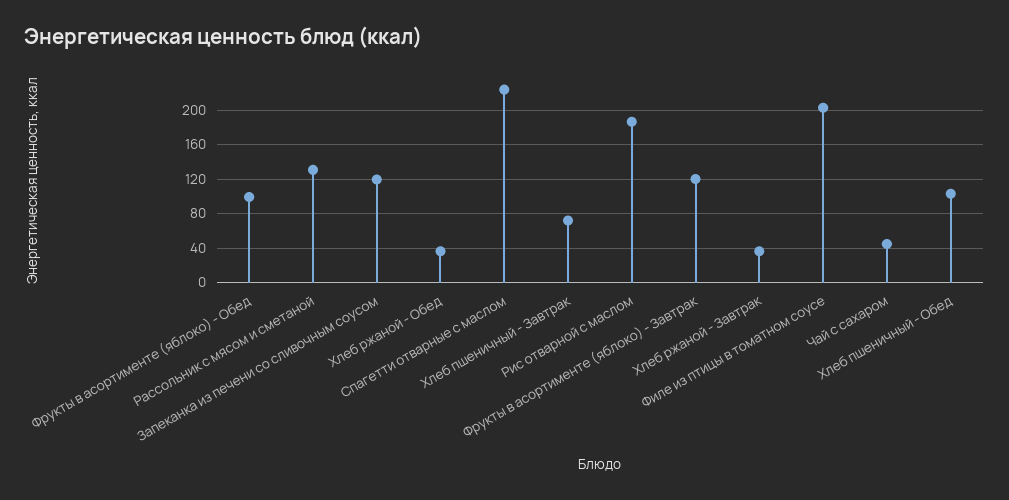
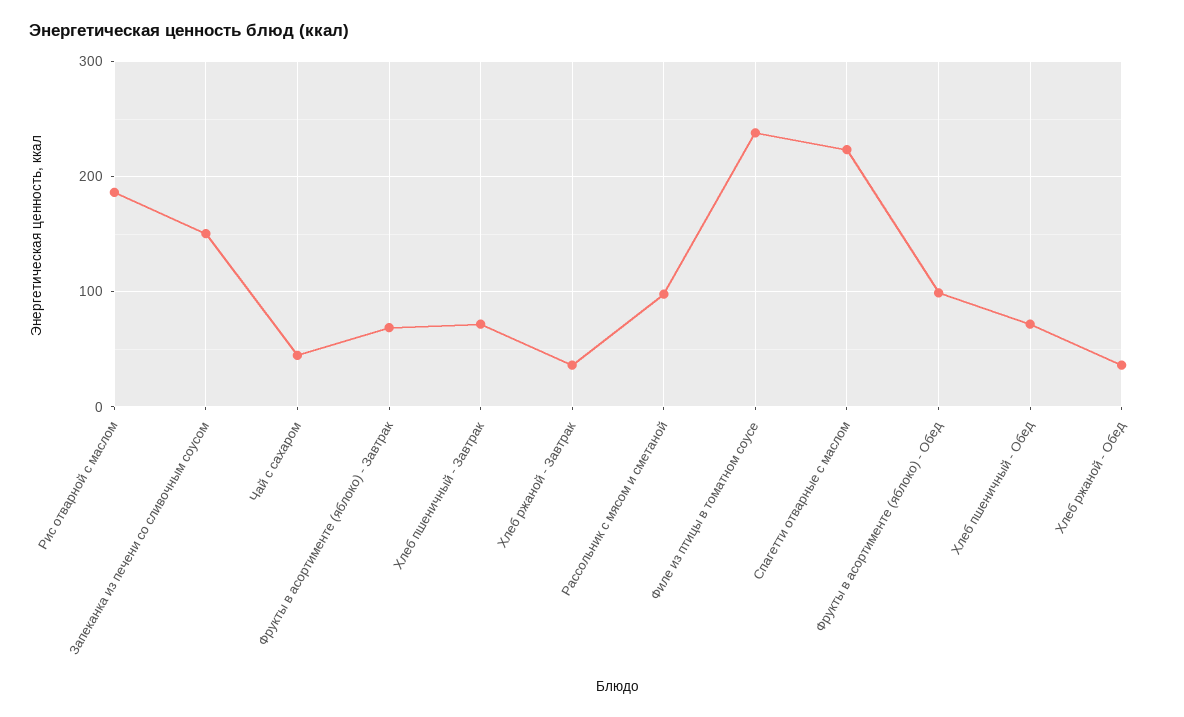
Рассольник с мясом и сметаной: 130 -> 100
Запеканка из печени со сливочным соусом: 120 -> 150
Фрукты в асортименте (яблоко) - Завтрак: 120 -> 70
Филе из птицы в томатном соусе: 200 -> 240
Хлеб пшеничный - Обед: 100 -> 70

